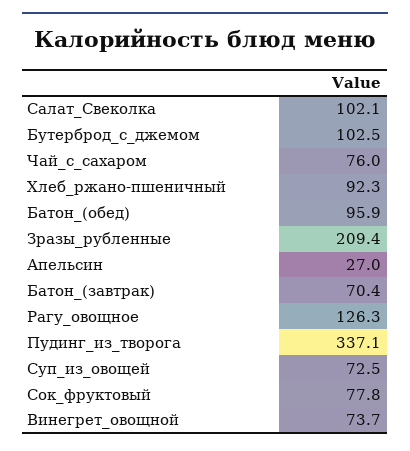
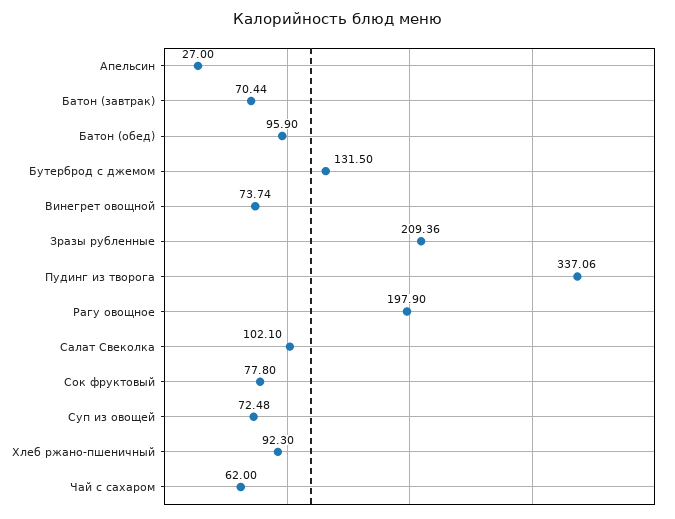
Бутерброд_с_джемом: 102.5 -> 131.5
Чай_с_сахаром: 76 -> 62
Рагу_овощное: 126.3 -> 197.9

